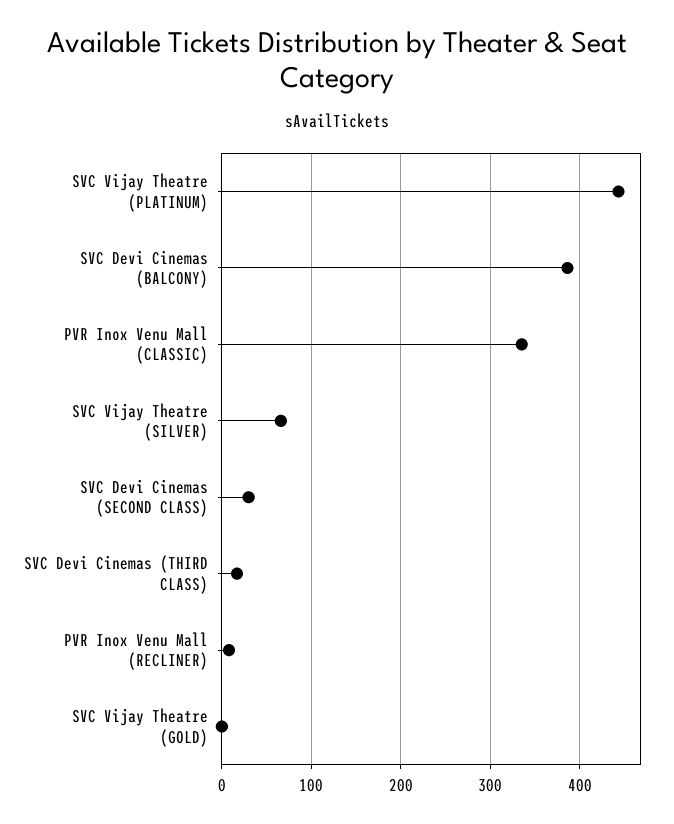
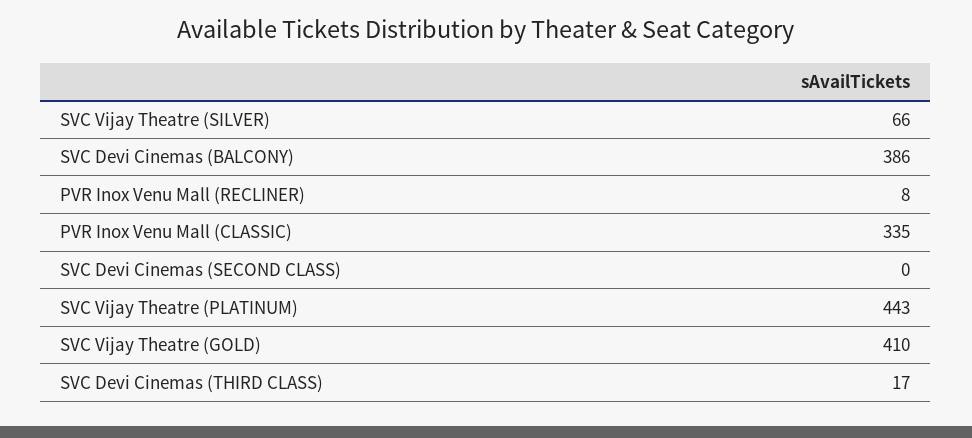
SVC Devi Cinemas (SECOND CLASS): 30 -> 0
SVC Vijay Theatre (GOLD): 0 -> 410

